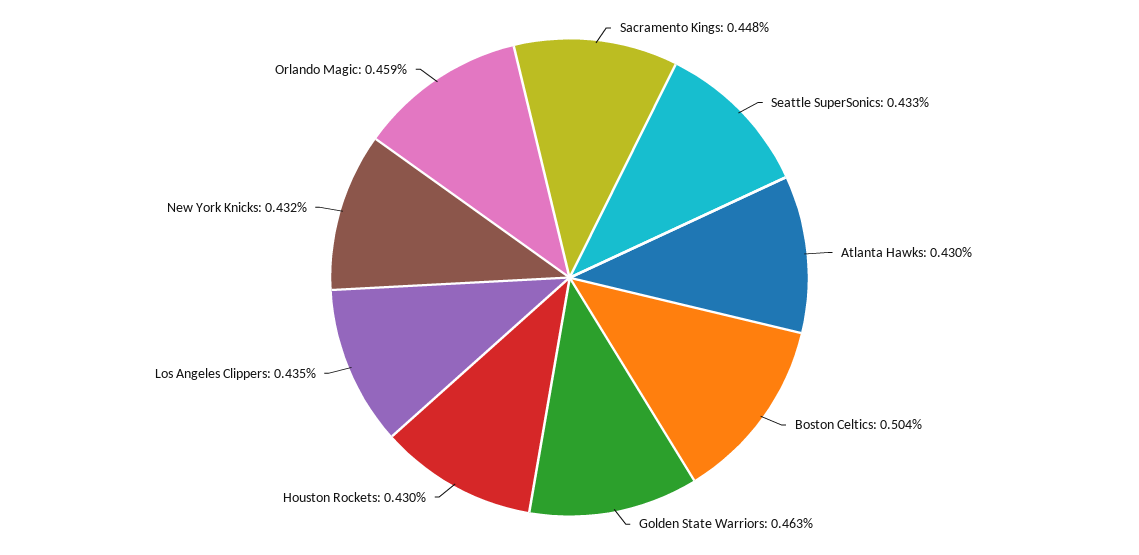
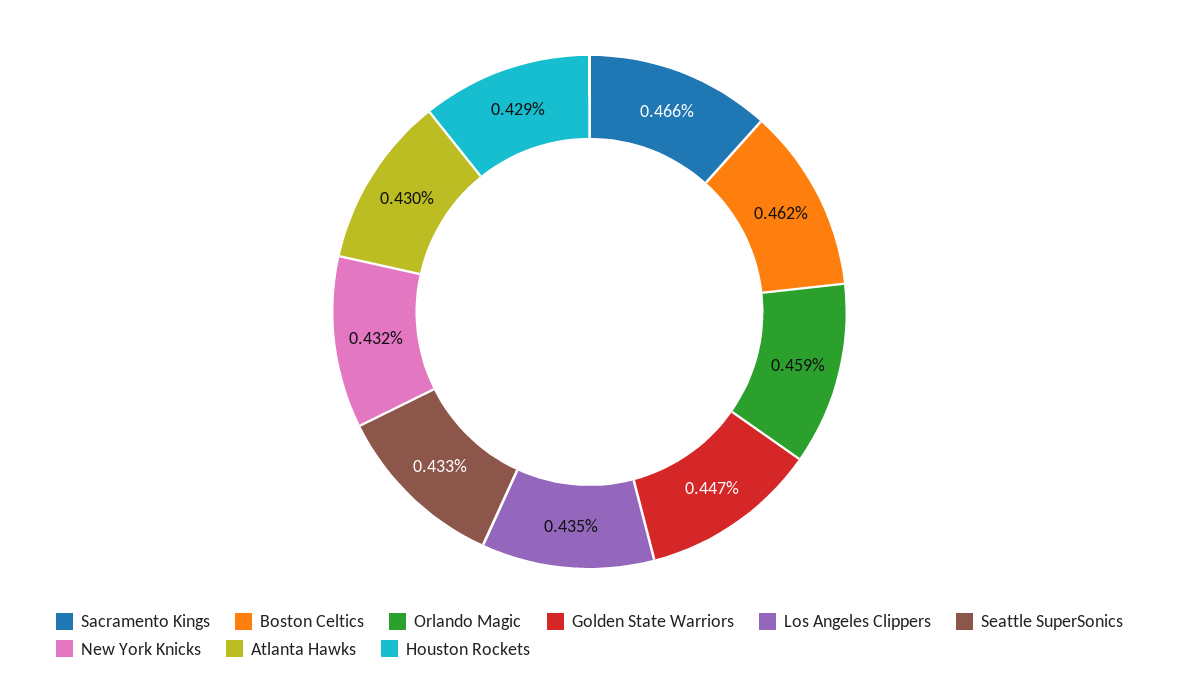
Sacramento Kings: 0.448 -> 0.466
Boston Celtics: 0.504 -> 0.462
Golden State Warriors: 0.463 -> 0.447
Houston Rockets: 0.43 -> 0.429

